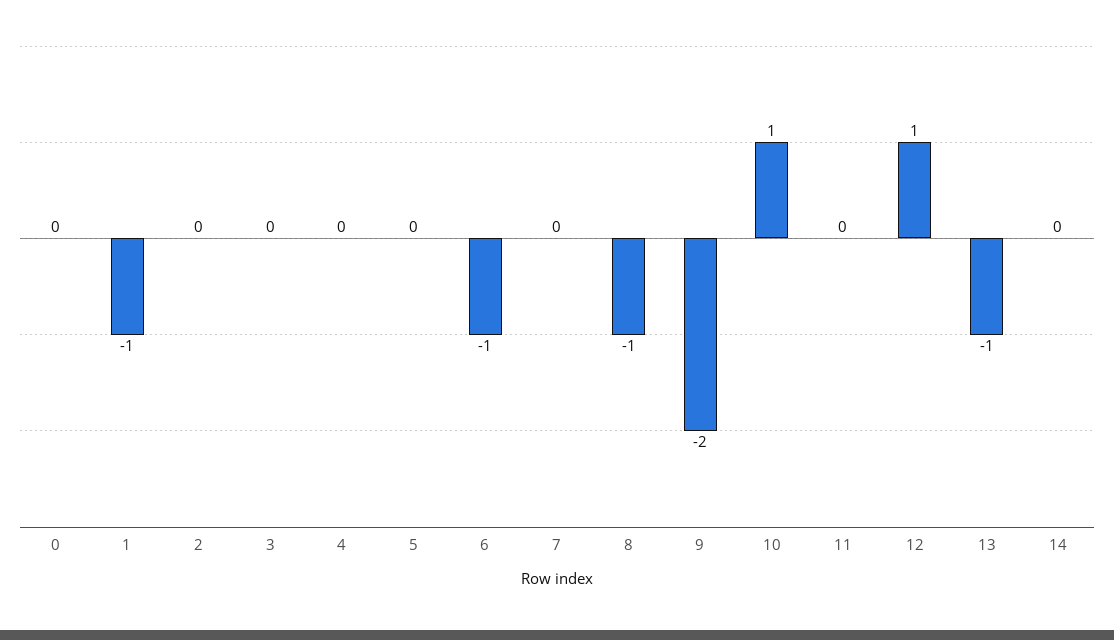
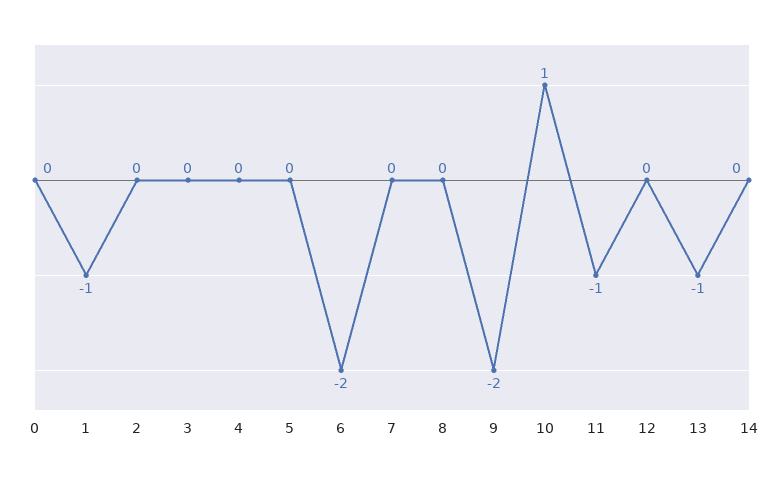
6: -1 -> -2
8: -1 -> 0
11: 0 -> -1
12: 1 -> 0

